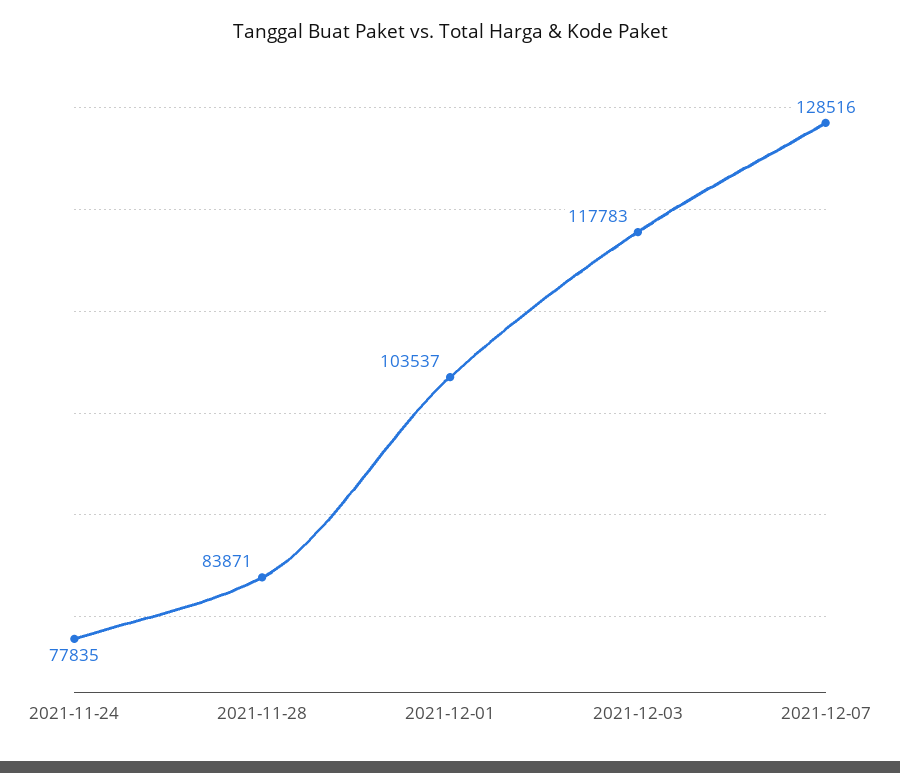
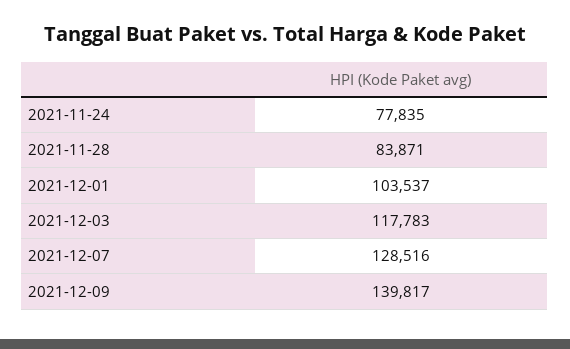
2021-12-09: none -> 139817

